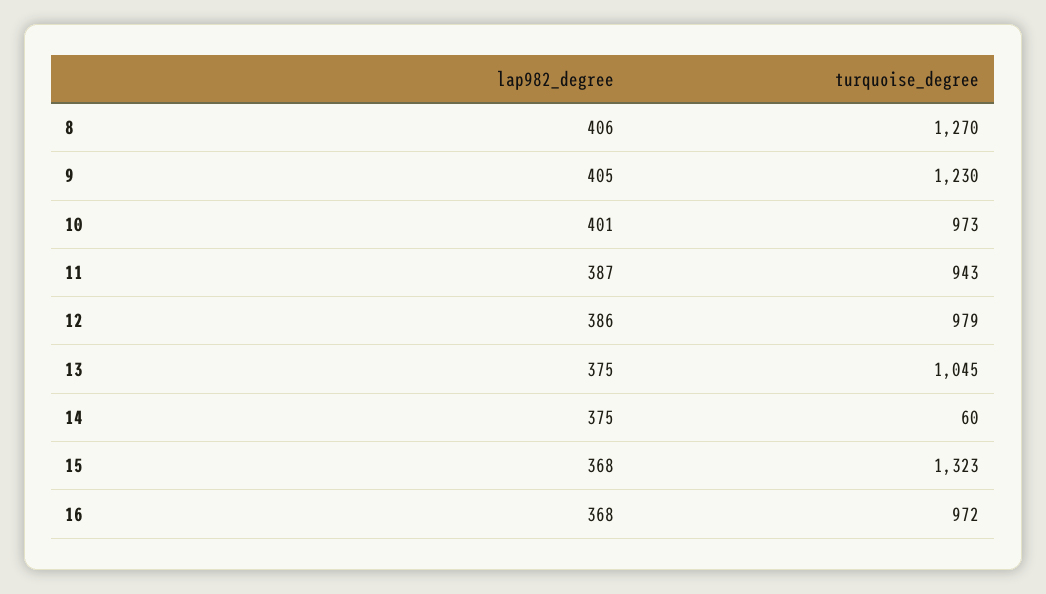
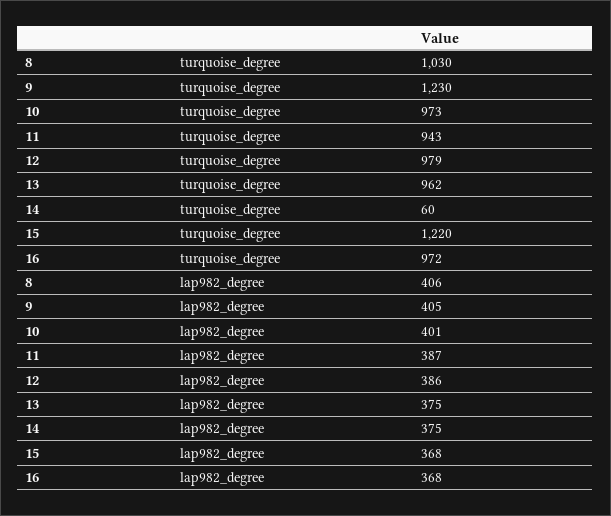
turquoise_degree, 8: 1270 -> 1030
turquoise_degree, 13: 1045 -> 962
turquoise_degree, 15: 1323 -> 1220

